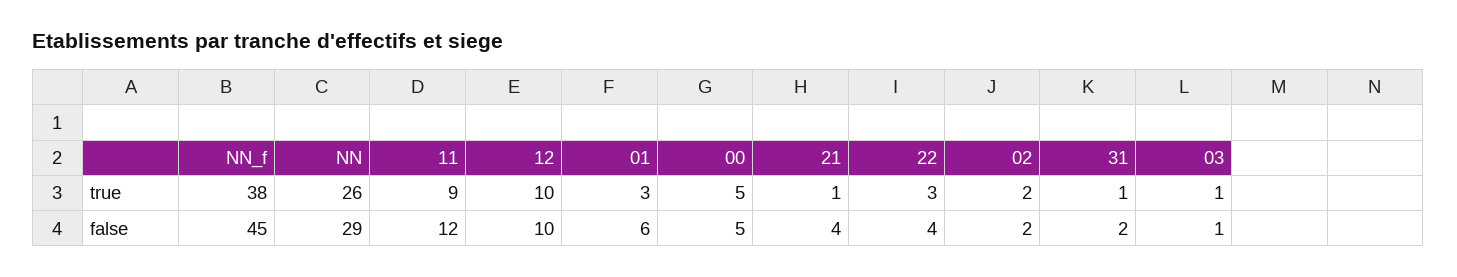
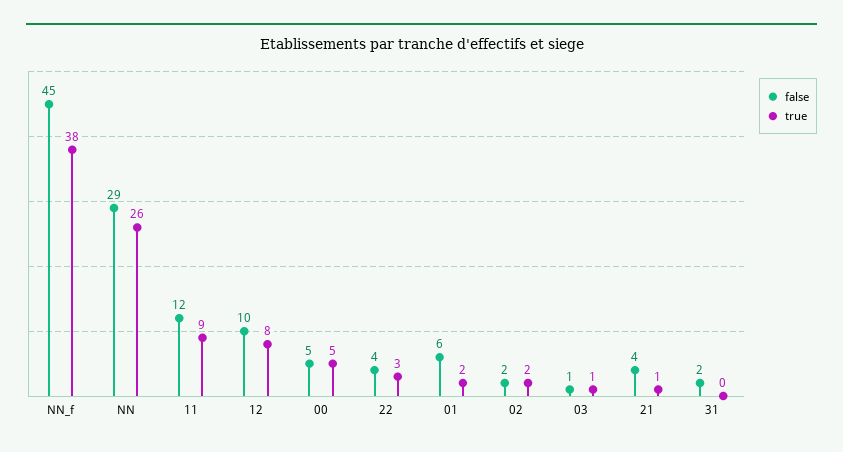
true, 12: 10 -> 8
true, 01: 3 -> 2
true, 31: 1 -> 0

